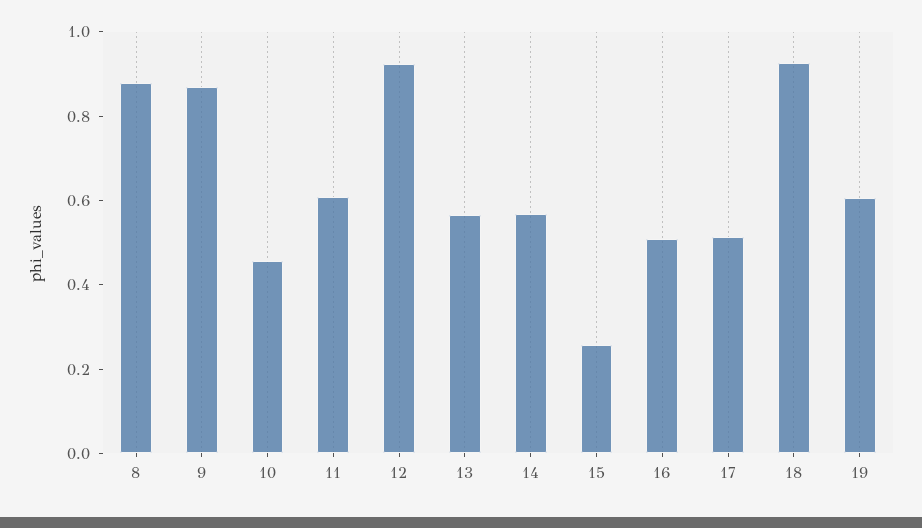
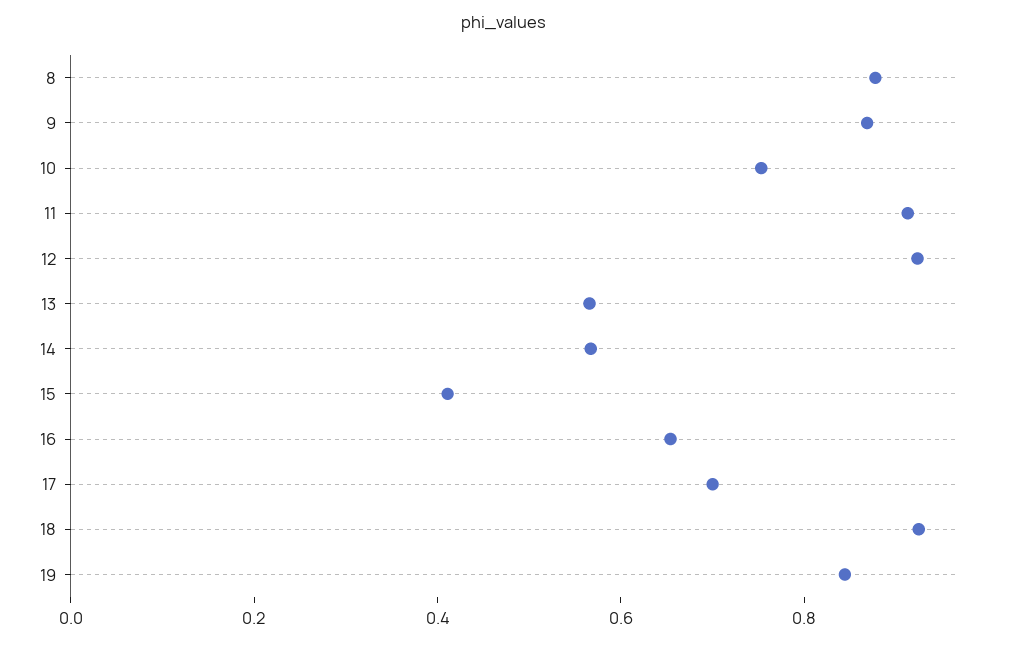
10: 0.45 -> 0.75
11: 0.6 -> 0.9
15: 0.25 -> 0.4
16: 0.5 -> 0.65
17: 0.5 -> 0.7
19: 0.6 -> 0.85

